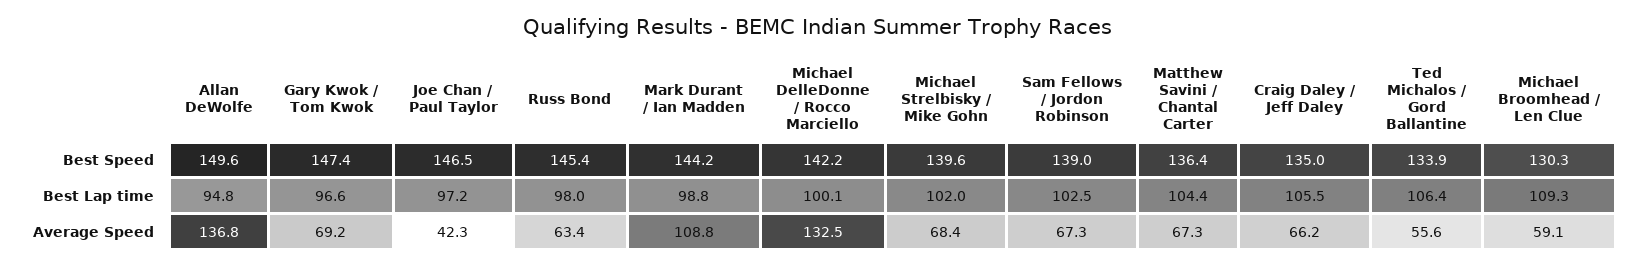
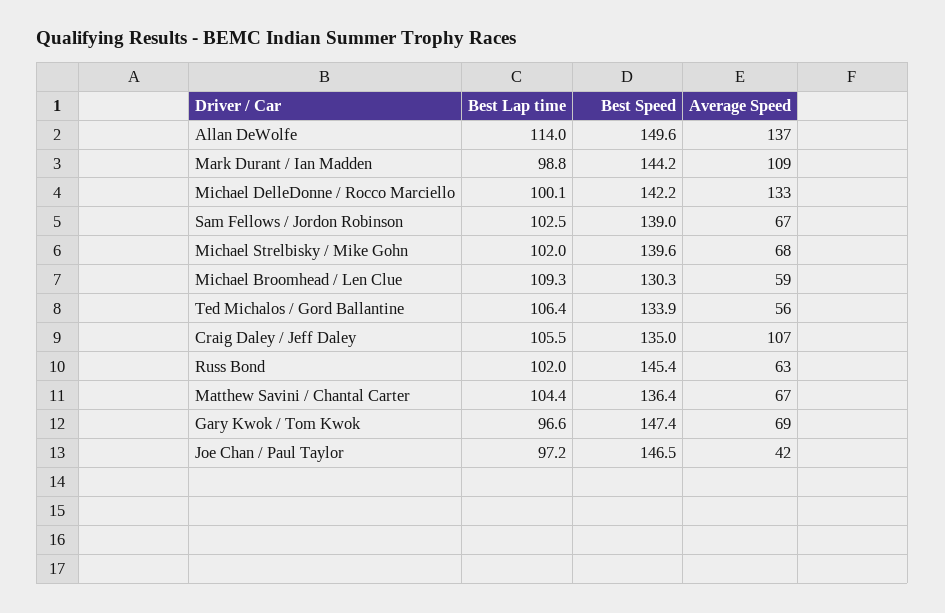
Allan DeWolfe, Best Lap time: 94.8 -> 114
Russ Bond, Best Lap time: 98 -> 102
Craig Daley / Jeff Daley, Average Speed: 66.2 -> 107

